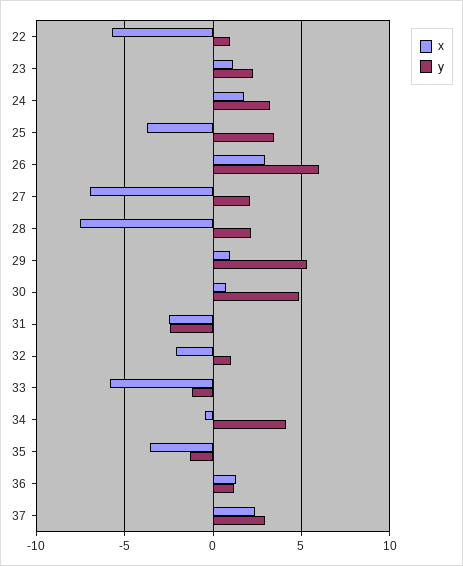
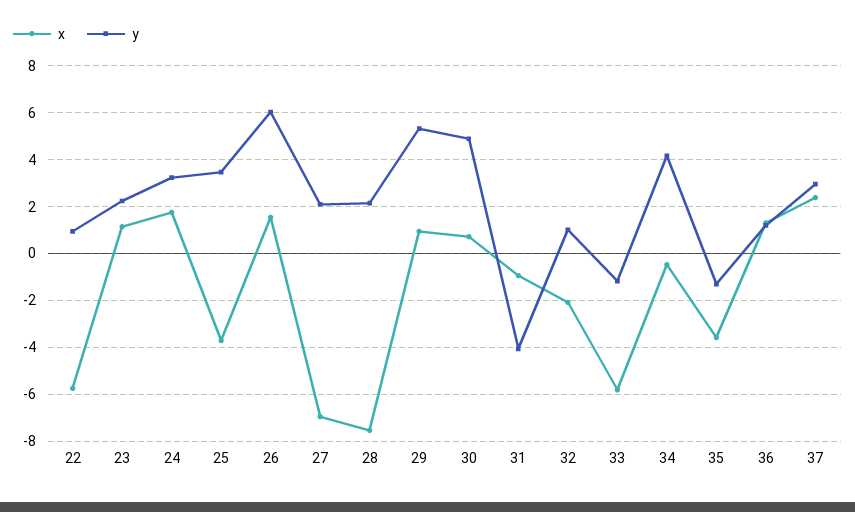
x, 26: 3 -> 1.5
x, 31: -2.5 -> -1
y, 31: -2.5 -> -4

